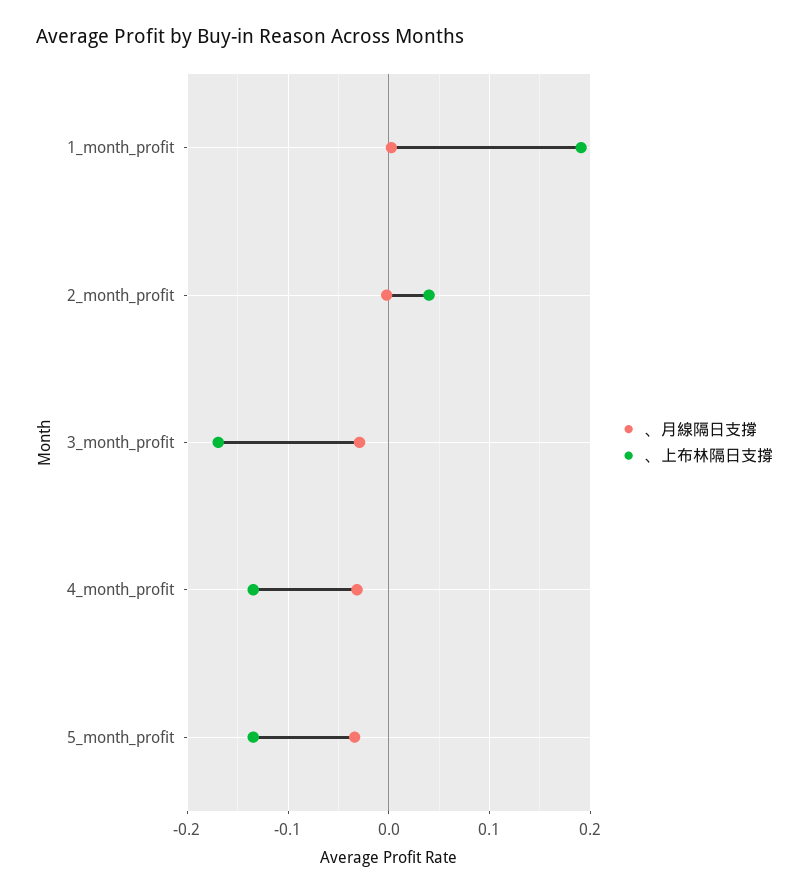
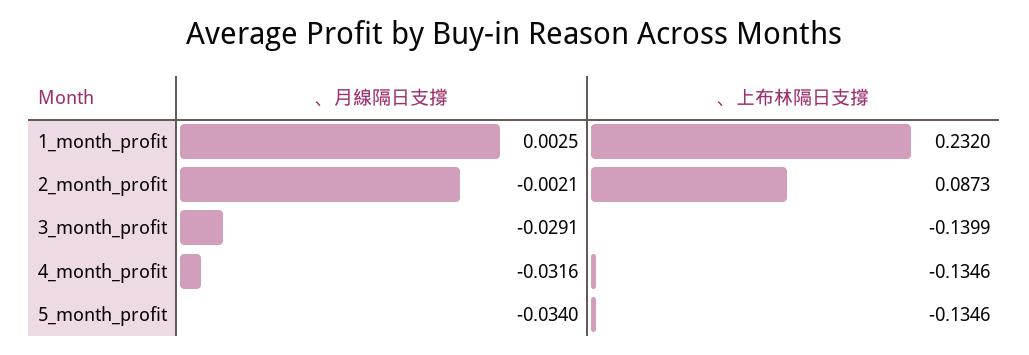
、上布林隔日支撐, 1_month_profit: 0.19 -> 0.232
、上布林隔日支撐, 2_month_profit: 0.04 -> 0.0873
、上布林隔日支撐, 3_month_profit: -0.17 -> -0.1399

